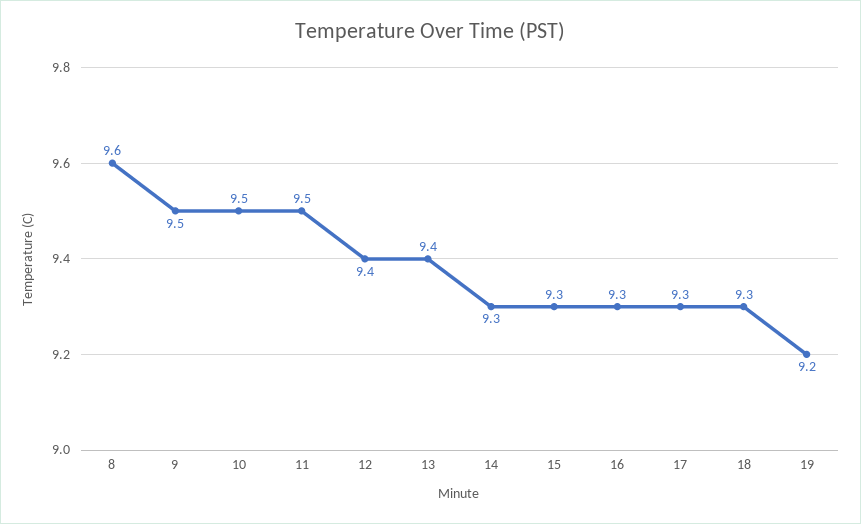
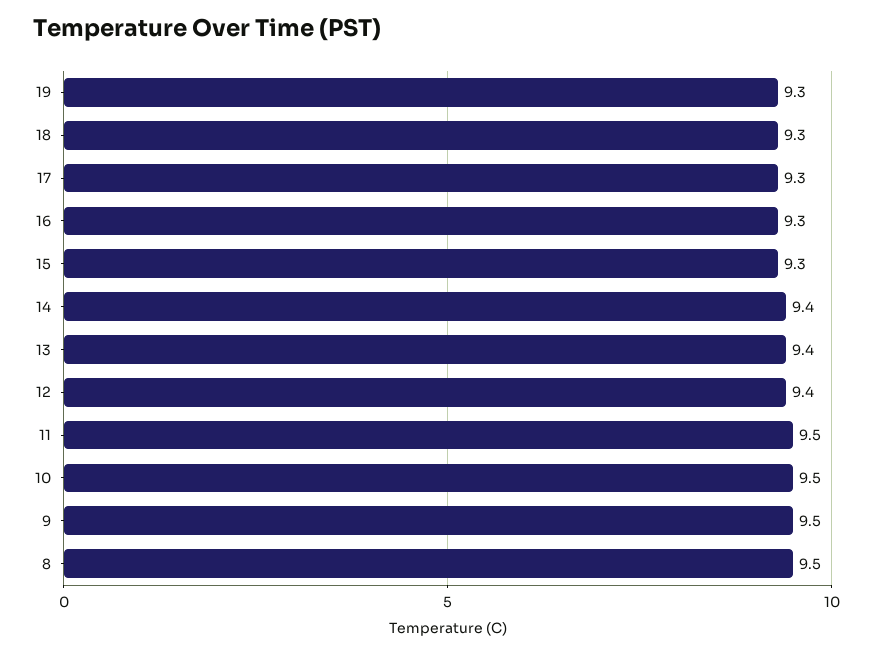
8: 9.6 -> 9.5
14: 9.3 -> 9.4
19: 9.2 -> 9.3

